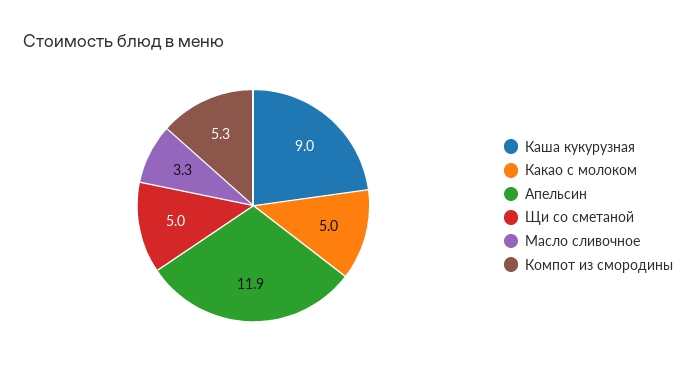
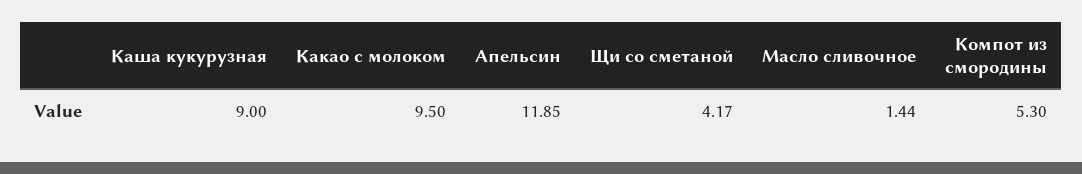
Какао с молоком: 5 -> 9.5
Щи со сметаной: 5 -> 4.17
Масло сливочное: 3.3 -> 1.44

